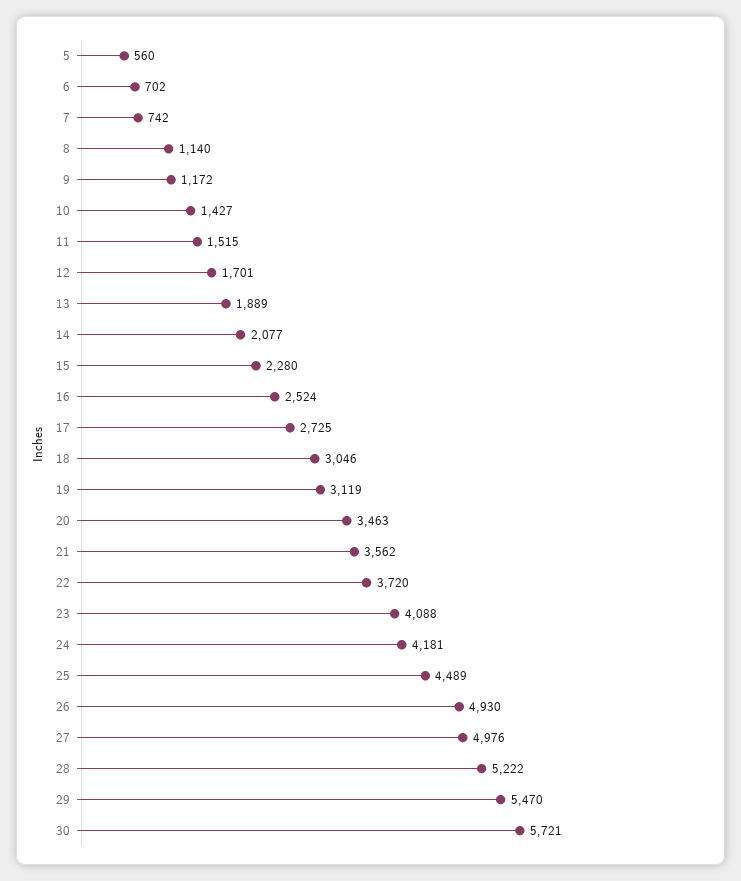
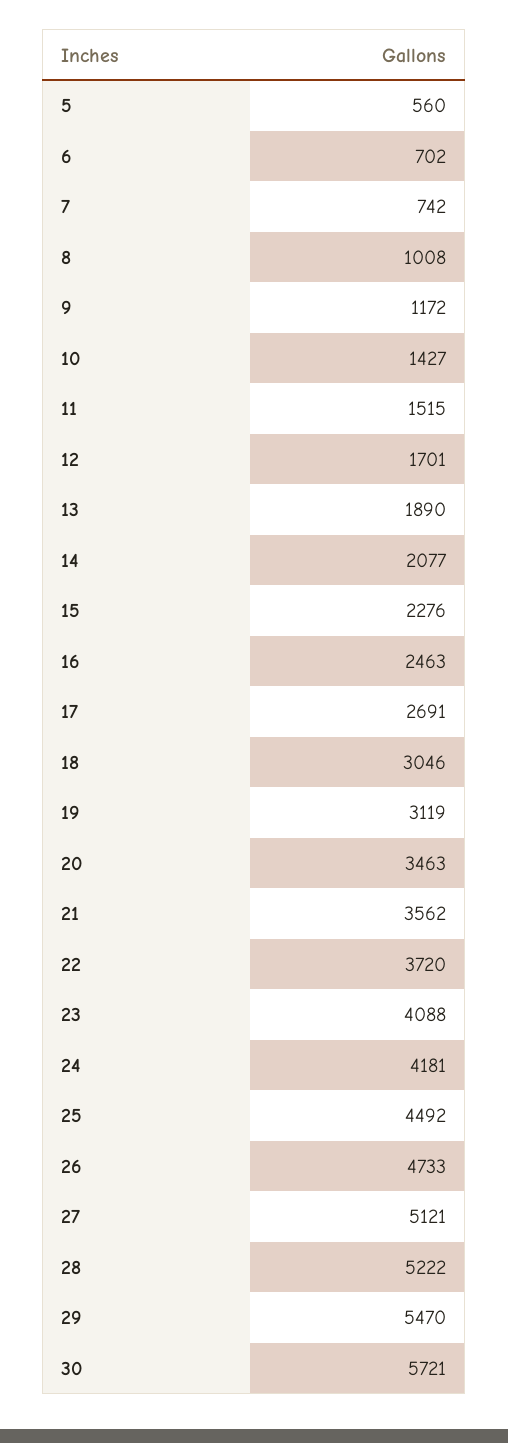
8: 1140 -> 1008
13: 1889 -> 1890
15: 2280 -> 2276
16: 2524 -> 2463
17: 2725 -> 2691
25: 4489 -> 4492
26: 4930 -> 4733
27: 4976 -> 5121

